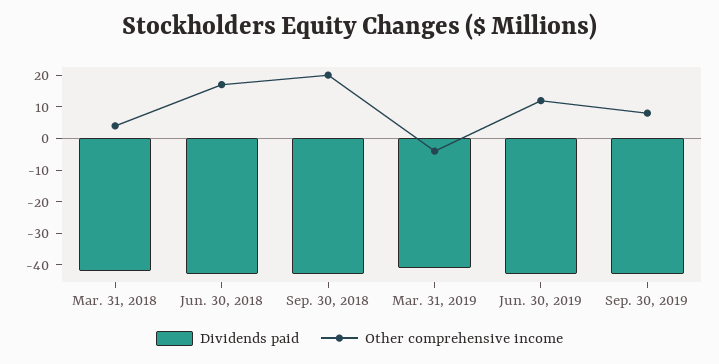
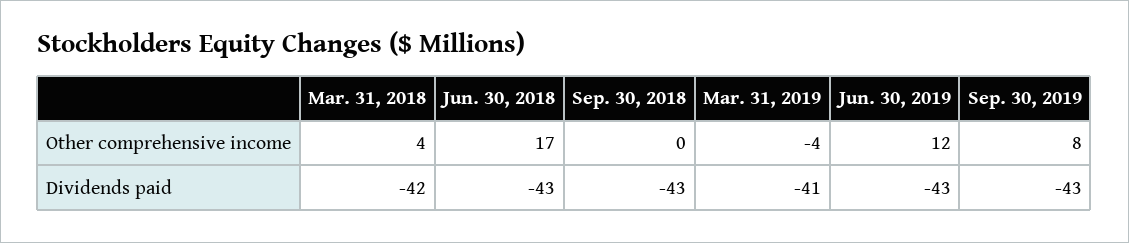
Other comprehensive income, Sep. 30, 2018: 20 -> 0

